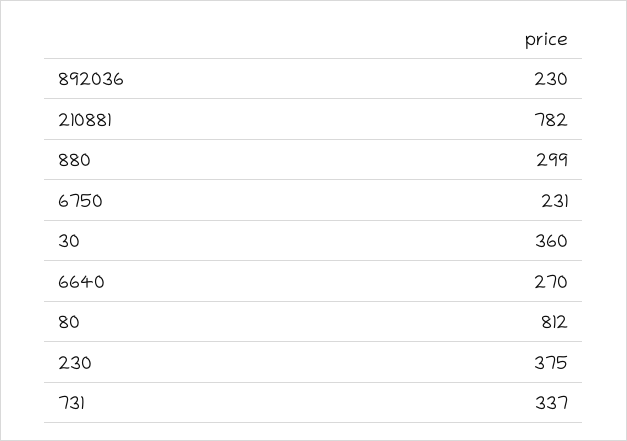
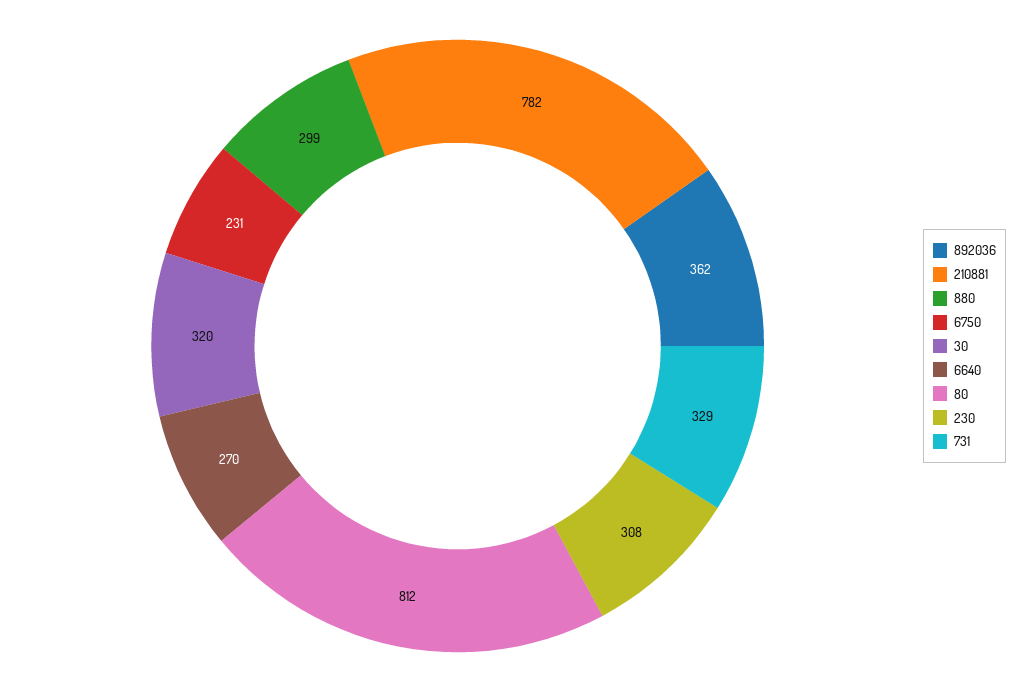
892036: 230 -> 362
30: 360 -> 320
230: 375 -> 308
731: 337 -> 329

